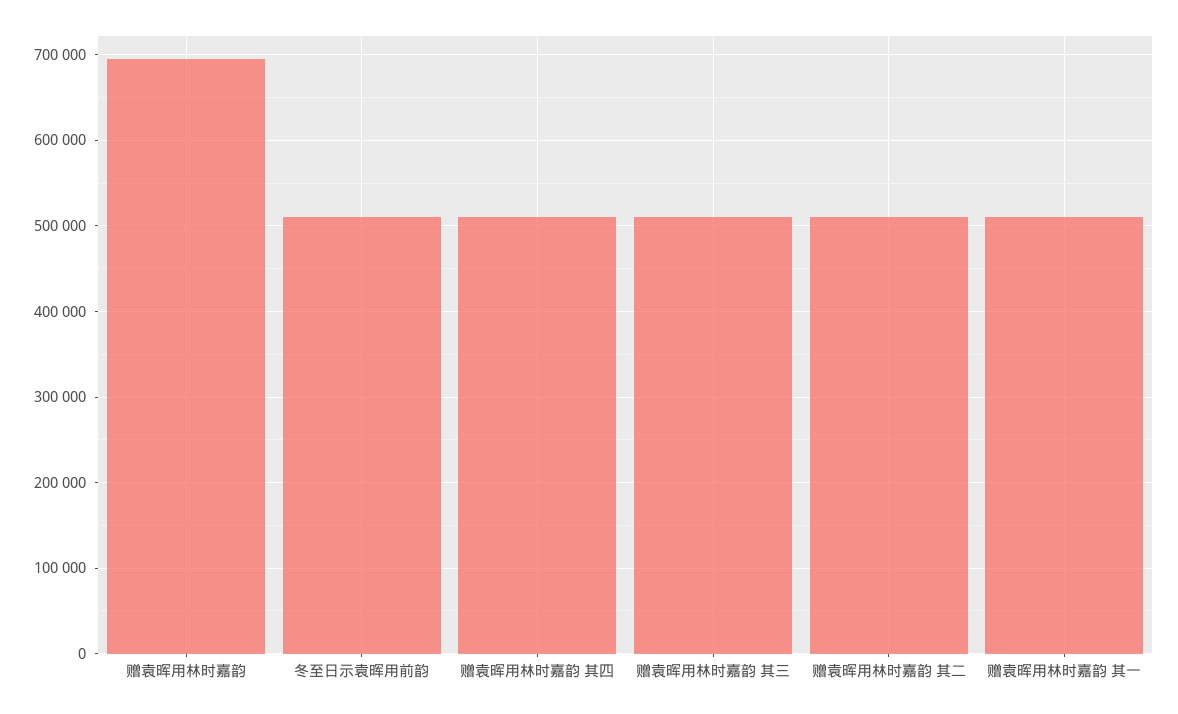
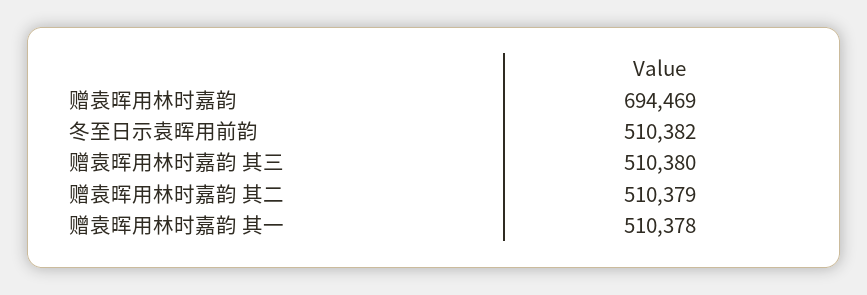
赠袁晖用林时嘉韵 其四: 510000 -> none

